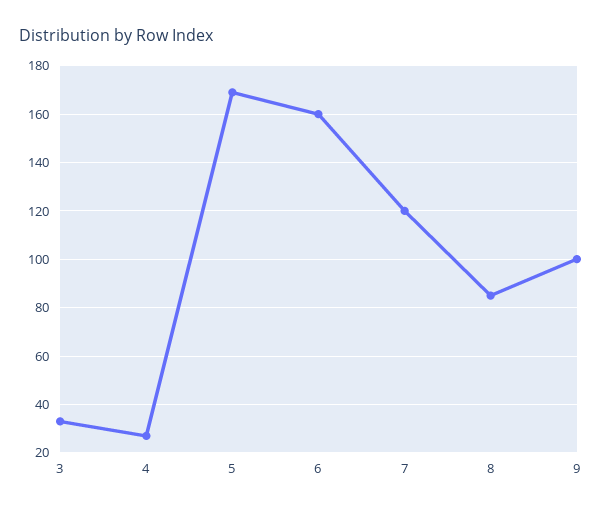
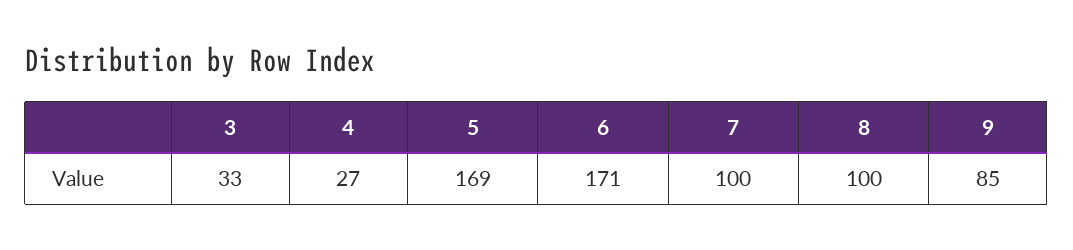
6: 160 -> 171
7: 120 -> 100
8: 85 -> 100
9: 100 -> 85

